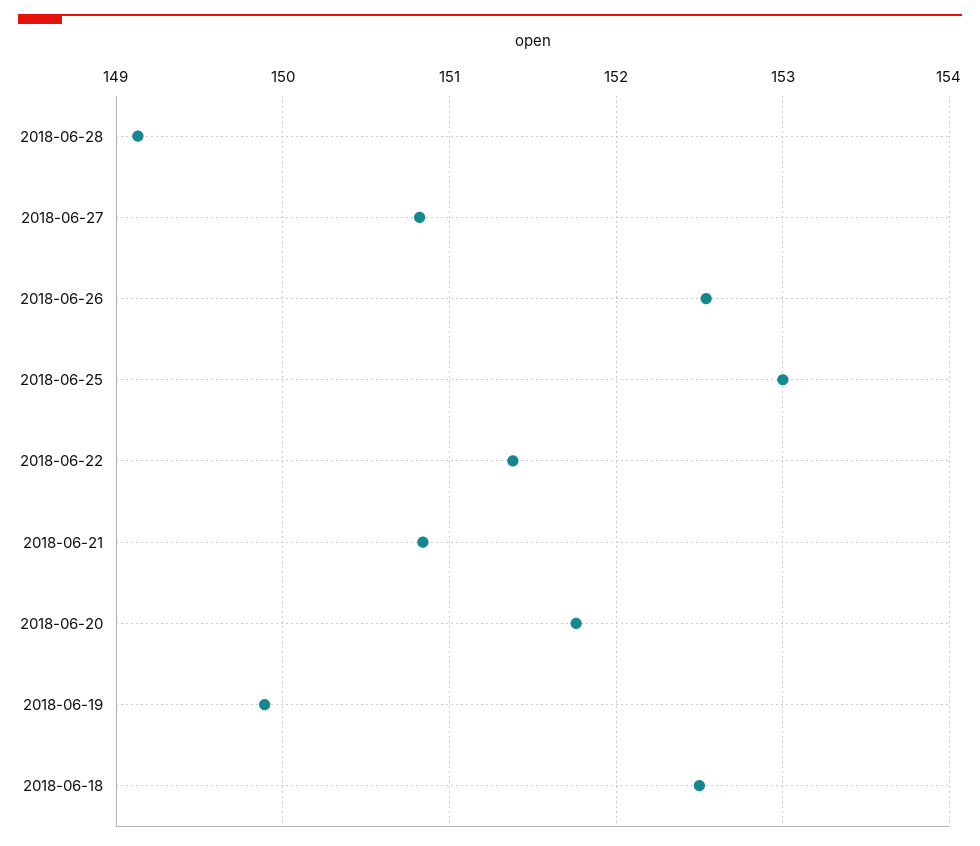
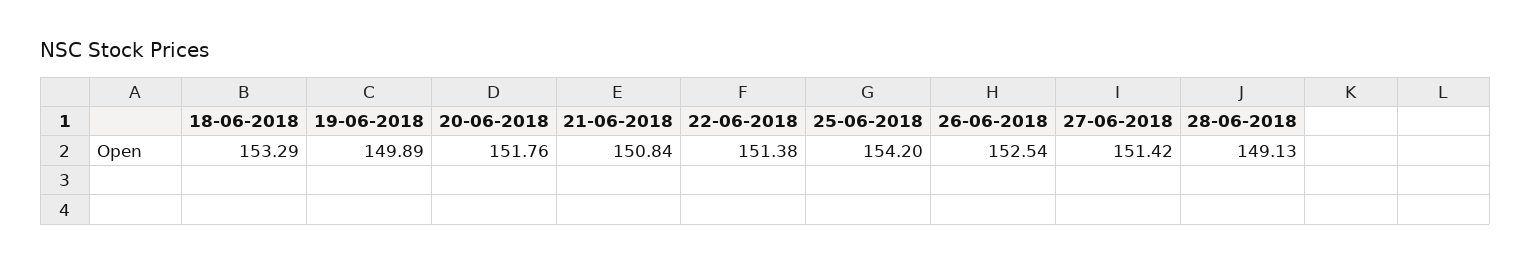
2018-06-27: 150.8 -> 151.42
2018-06-25: 153 -> 154.2
2018-06-18: 152.5 -> 153.29

